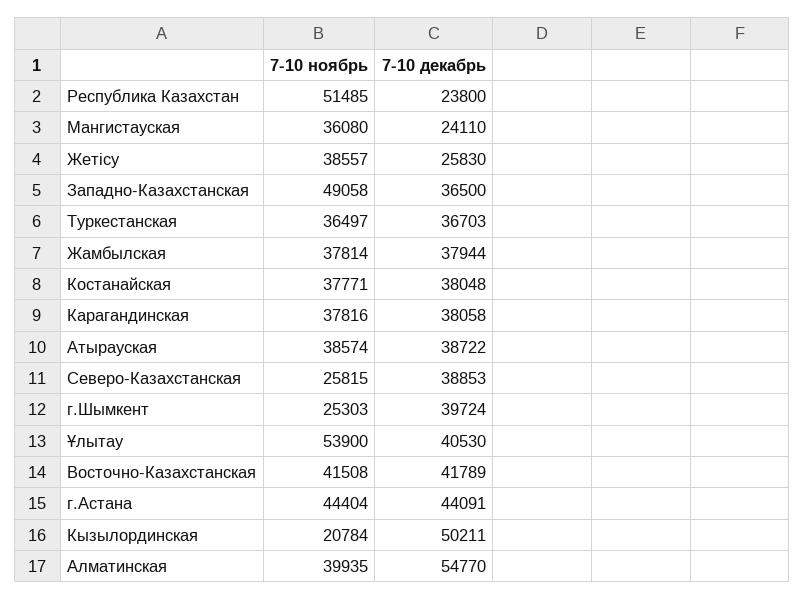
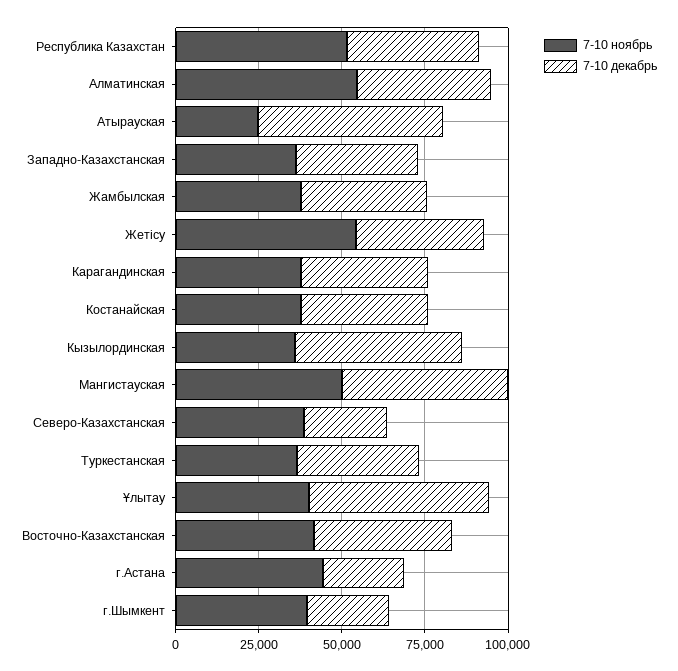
7-10 декабрь, Республика Казахстан: 23800 -> 40000
7-10 ноябрь, Мангистауская: 36080 -> 50000
7-10 декабрь, Мангистауская: 24110 -> 50000
7-10 ноябрь, Жетісу: 38557 -> 55000
7-10 декабрь, Жетісу: 25830 -> 40000
7-10 ноябрь, Западно-Казахстанская: 49058 -> 35000
7-10 ноябрь, Атырауская: 38574 -> 25000
7-10 декабрь, Атырауская: 38722 -> 55000
7-10 ноябрь, Северо-Казахстанская: 25815 -> 40000
7-10 декабрь, Северо-Казахстанская: 38853 -> 25000
7-10 ноябрь, г.Шымкент: 25303 -> 40000
7-10 декабрь, г.Шымкент: 39724 -> 25000
7-10 ноябрь, Ұлытау: 53900 -> 40000
7-10 декабрь, Ұлытау: 40530 -> 55000
7-10 декабрь, г.Астана: 44091 -> 25000
7-10 ноябрь, Кызылординская: 20784 -> 35000
7-10 ноябрь, Алматинская: 39935 -> 55000
7-10 декабрь, Алматинская: 54770 -> 40000

